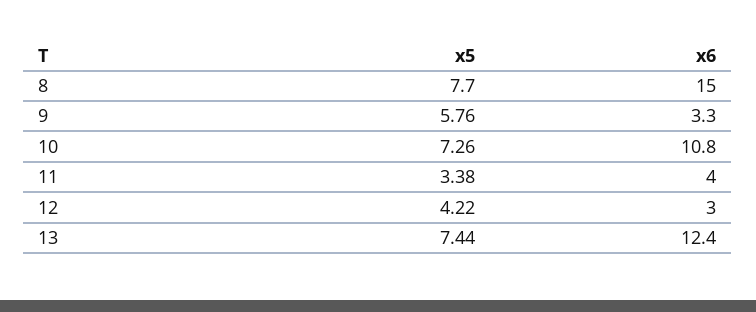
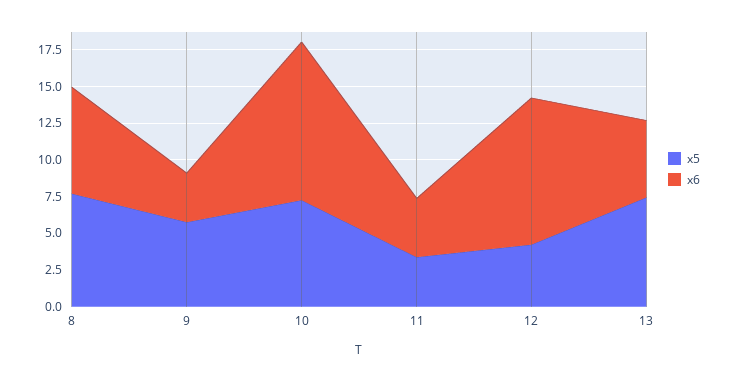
x6, 8: 15 -> 7.5
x6, 12: 3 -> 10
x6, 13: 12.4 -> 5

